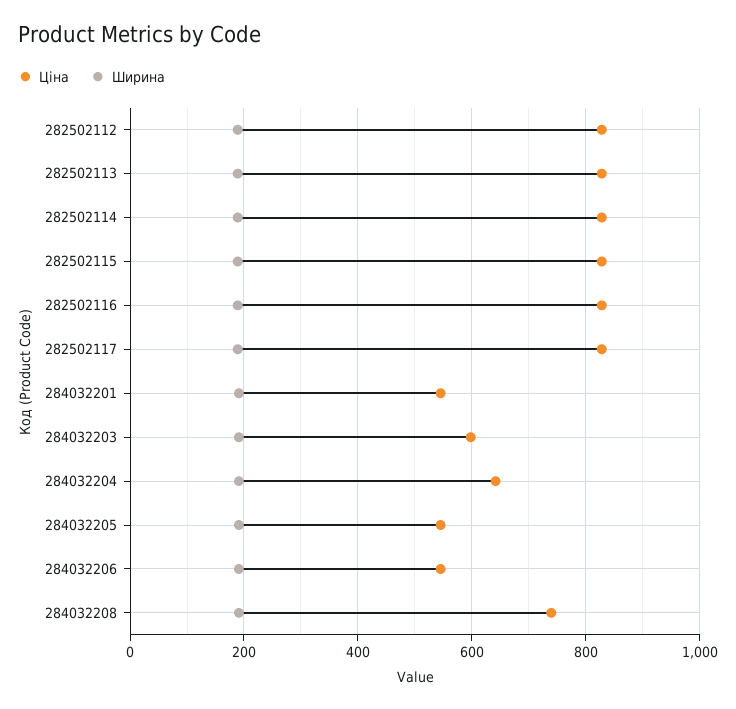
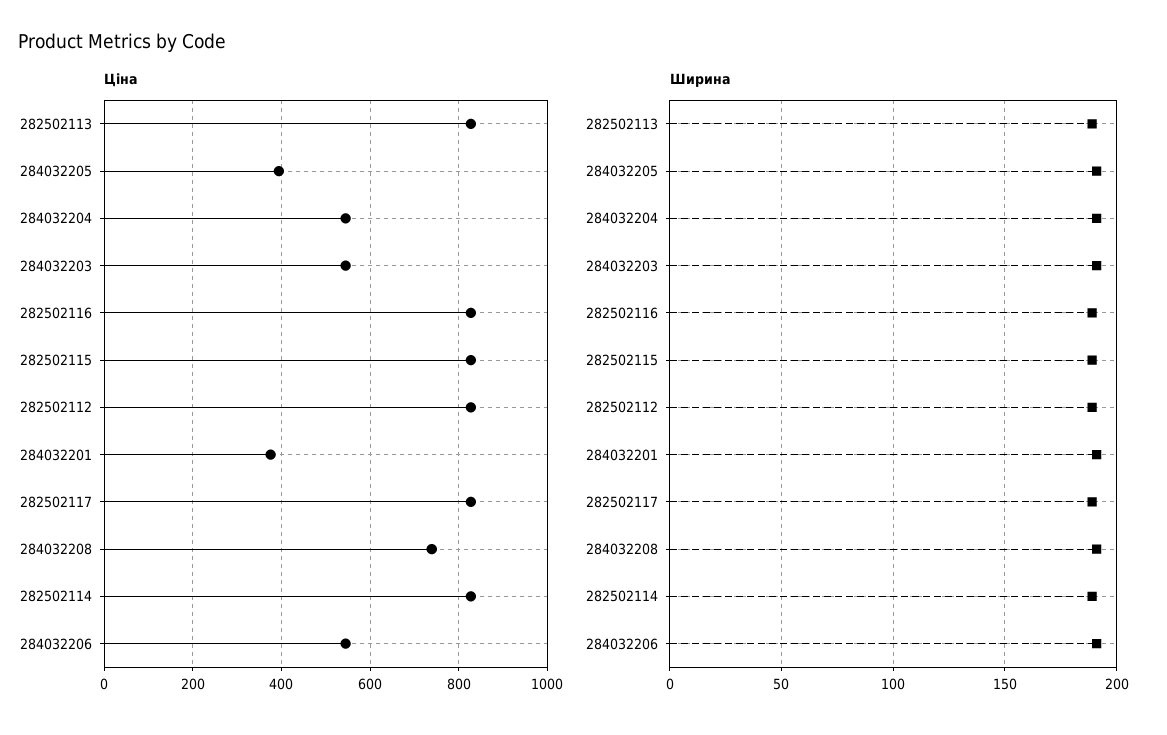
Ціна, 284032201: 540 -> 380
Ціна, 284032203: 600 -> 540
Ціна, 284032204: 640 -> 540
Ціна, 284032205: 540 -> 400

